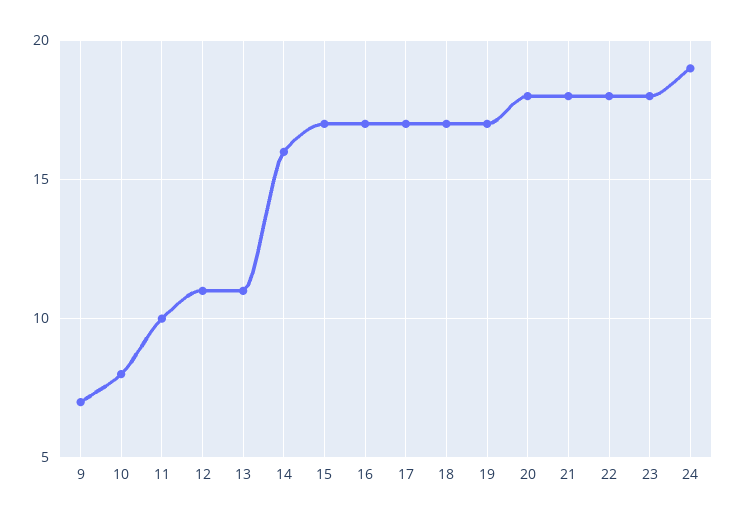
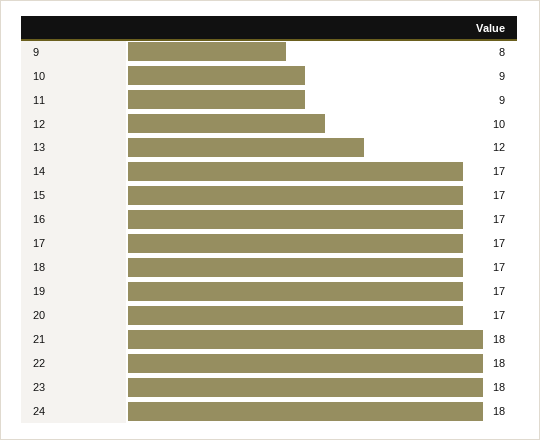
9: 7 -> 8
10: 8 -> 9
11: 10 -> 9
12: 11 -> 10
13: 11 -> 12
14: 16 -> 17
20: 18 -> 17
24: 19 -> 18

